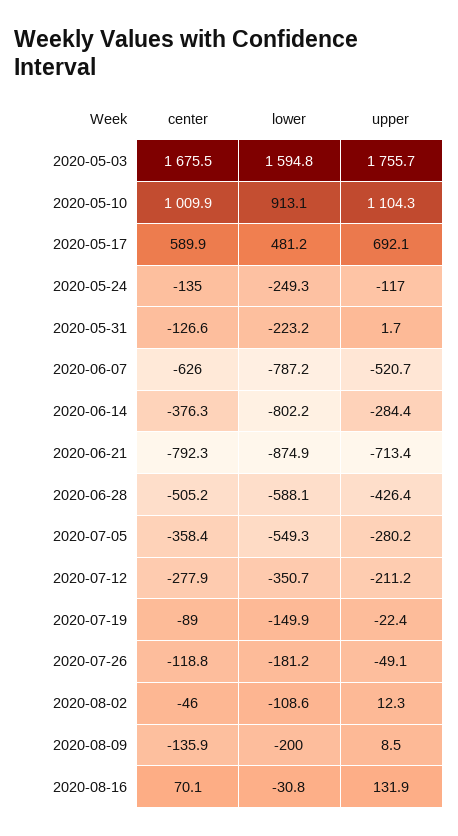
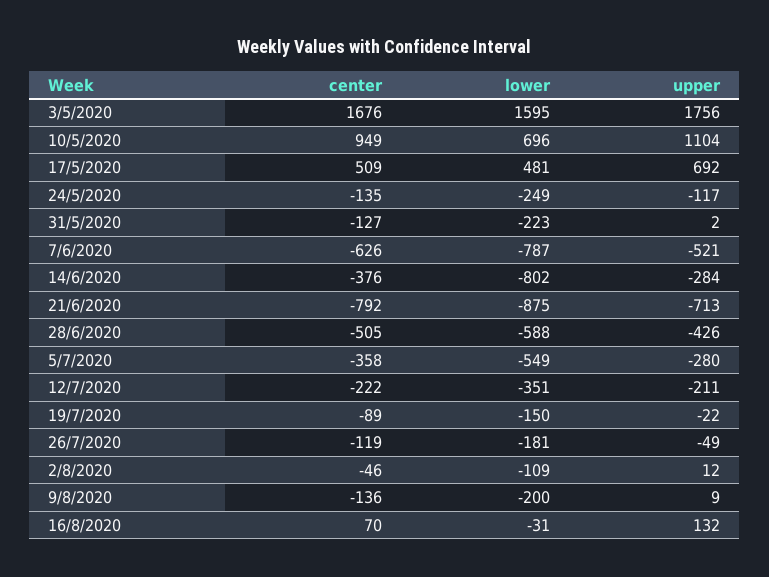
center, 2020-05-10: 1009.9 -> 949
lower, 2020-05-10: 913.1 -> 696
center, 2020-05-17: 589.9 -> 509
center, 2020-07-12: -277.9 -> -222

